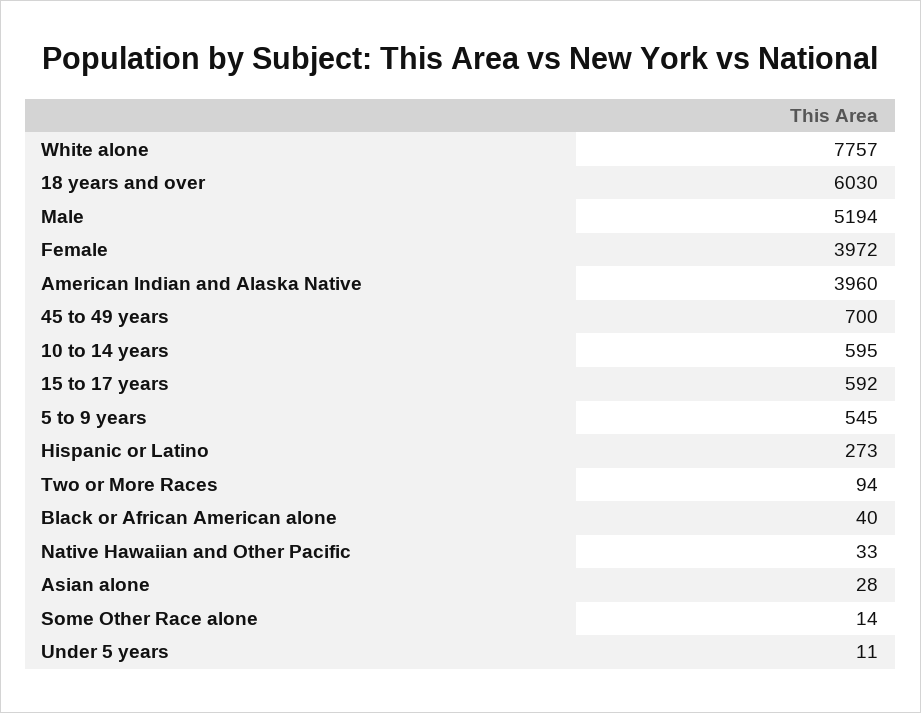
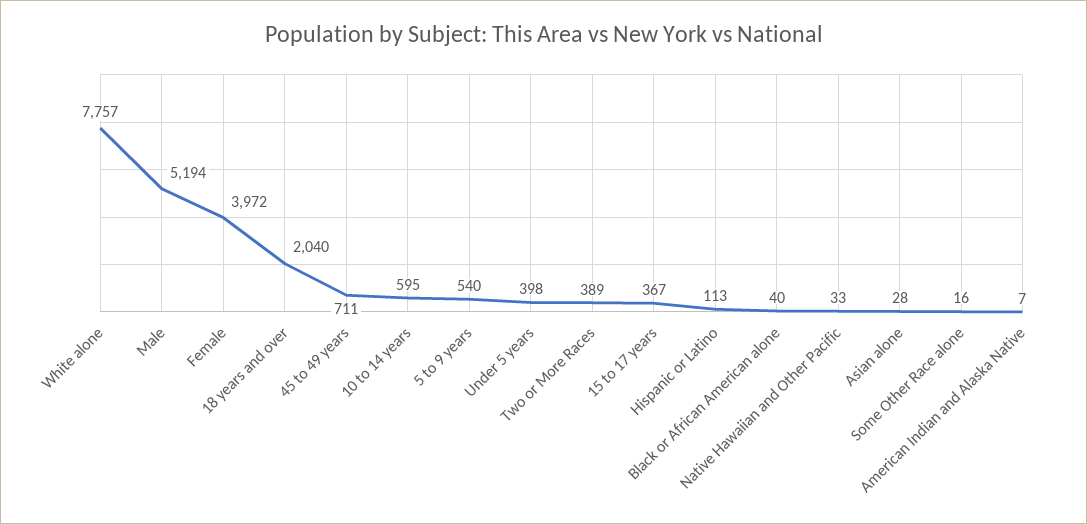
18 years and over: 6030 -> 2040
American Indian and Alaska Native: 3960 -> 7
45 to 49 years: 700 -> 711
15 to 17 years: 592 -> 367
5 to 9 years: 545 -> 540
Hispanic or Latino: 273 -> 113
Two or More Races: 94 -> 389
Some Other Race alone: 14 -> 16
Under 5 years: 11 -> 398

